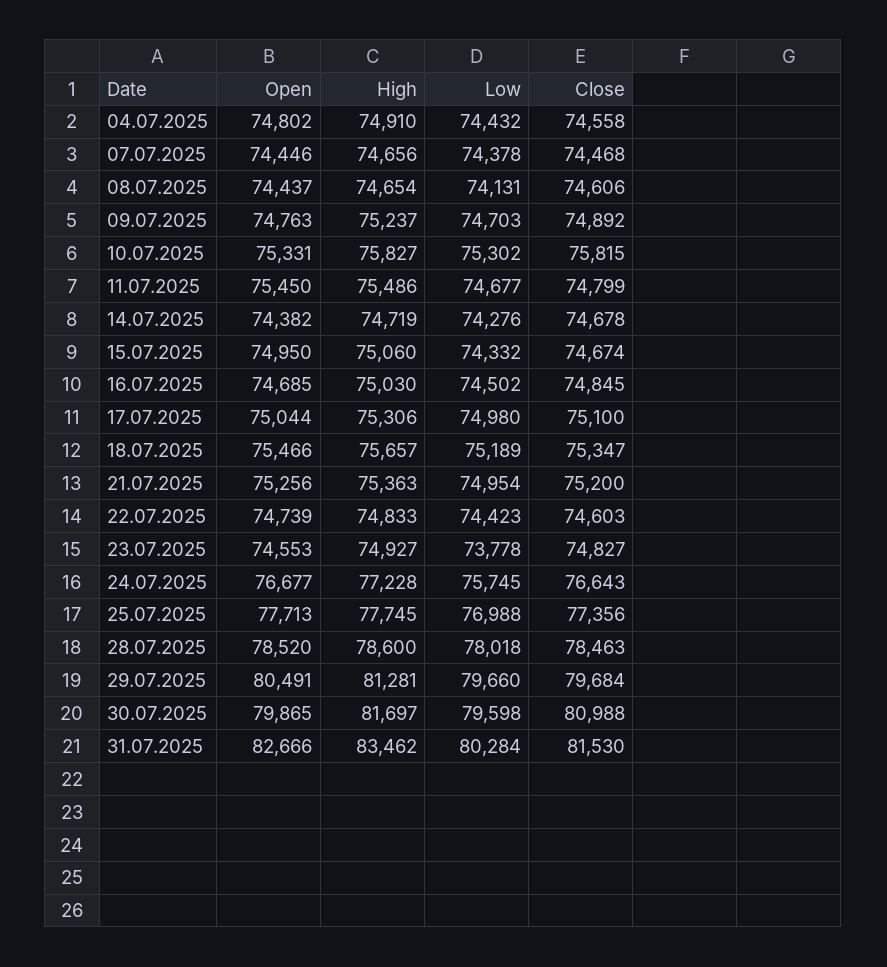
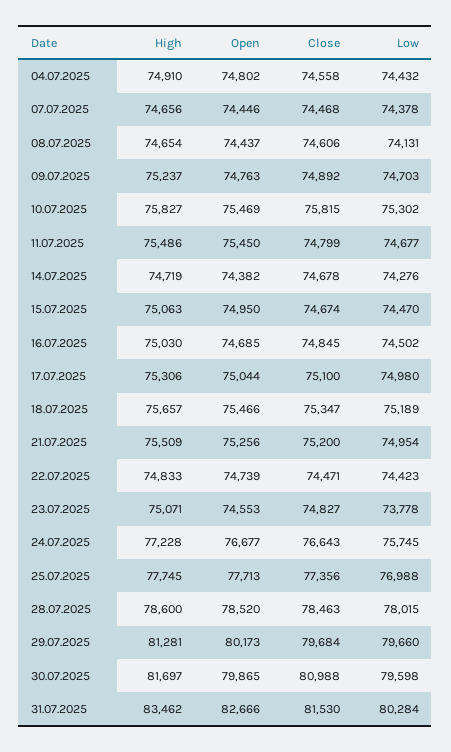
Open, 10.07.2025: 75331 -> 75469
High, 15.07.2025: 75060 -> 75063
Low, 15.07.2025: 74332 -> 74470
High, 21.07.2025: 75363 -> 75509
Close, 22.07.2025: 74603 -> 74471
High, 23.07.2025: 74927 -> 75071
Low, 28.07.2025: 78018 -> 78015
Open, 29.07.2025: 80491 -> 80173

